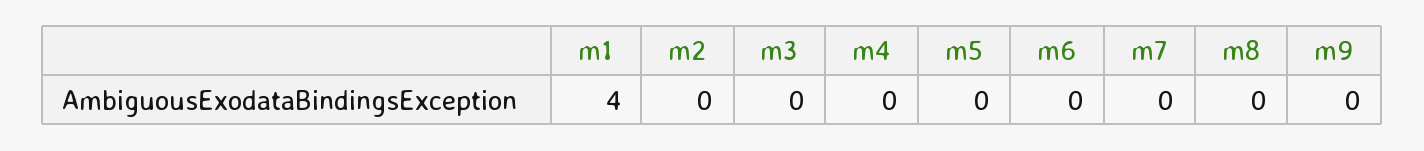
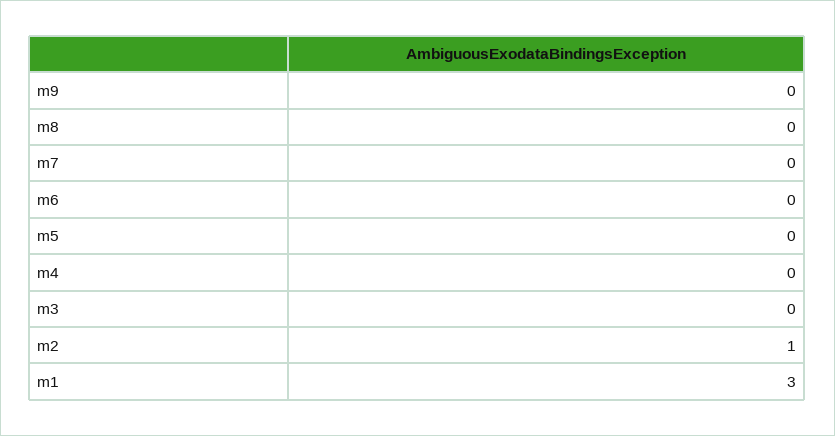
m1: 4 -> 3
m2: 0 -> 1

